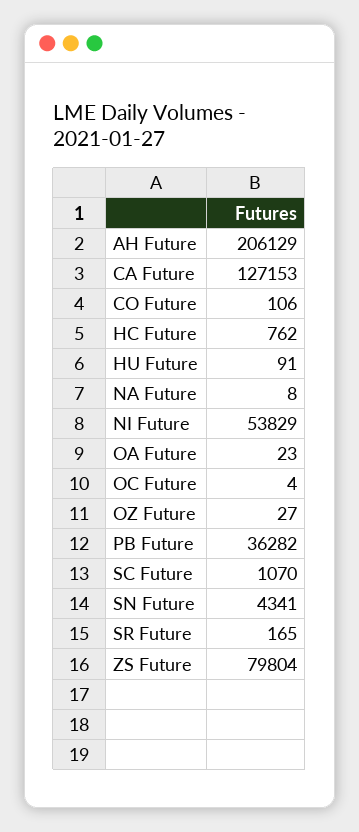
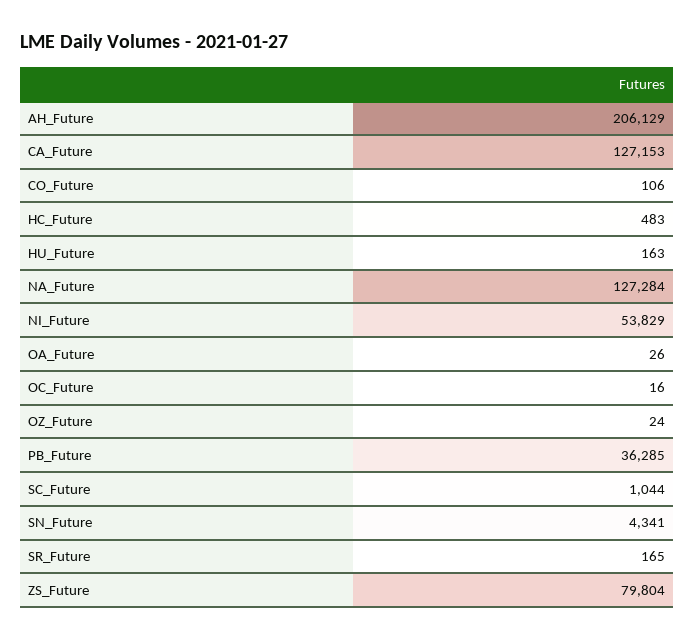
HC Future: 762 -> 483
HU Future: 91 -> 163
NA Future: 8 -> 127284
OA Future: 23 -> 26
OC Future: 4 -> 16
OZ Future: 27 -> 24
PB Future: 36282 -> 36285
SC Future: 1070 -> 1044

